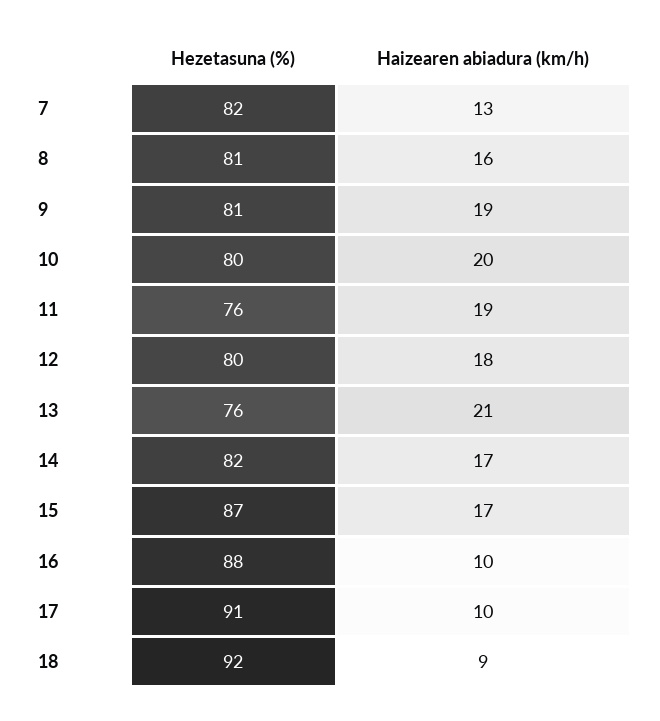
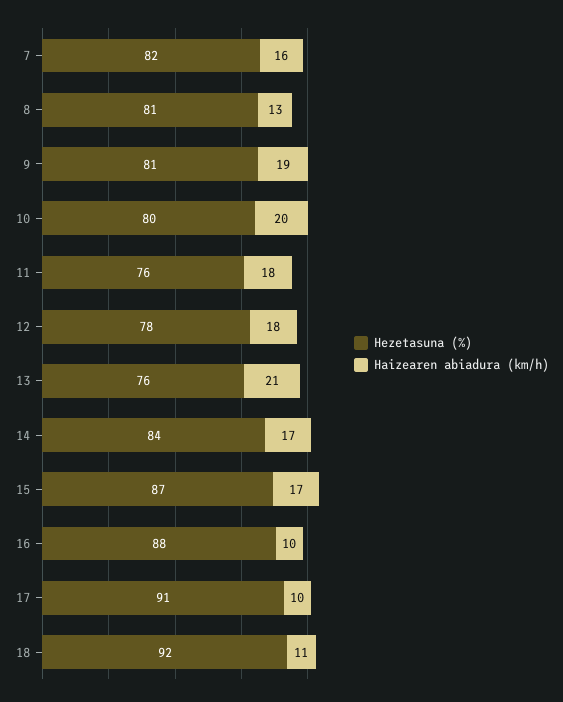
Haizearen abiadura (km/h), 7: 13 -> 16
Haizearen abiadura (km/h), 8: 16 -> 13
Haizearen abiadura (km/h), 11: 19 -> 18
Hezetasuna (%), 12: 80 -> 78
Hezetasuna (%), 14: 82 -> 84
Haizearen abiadura (km/h), 18: 9 -> 11

